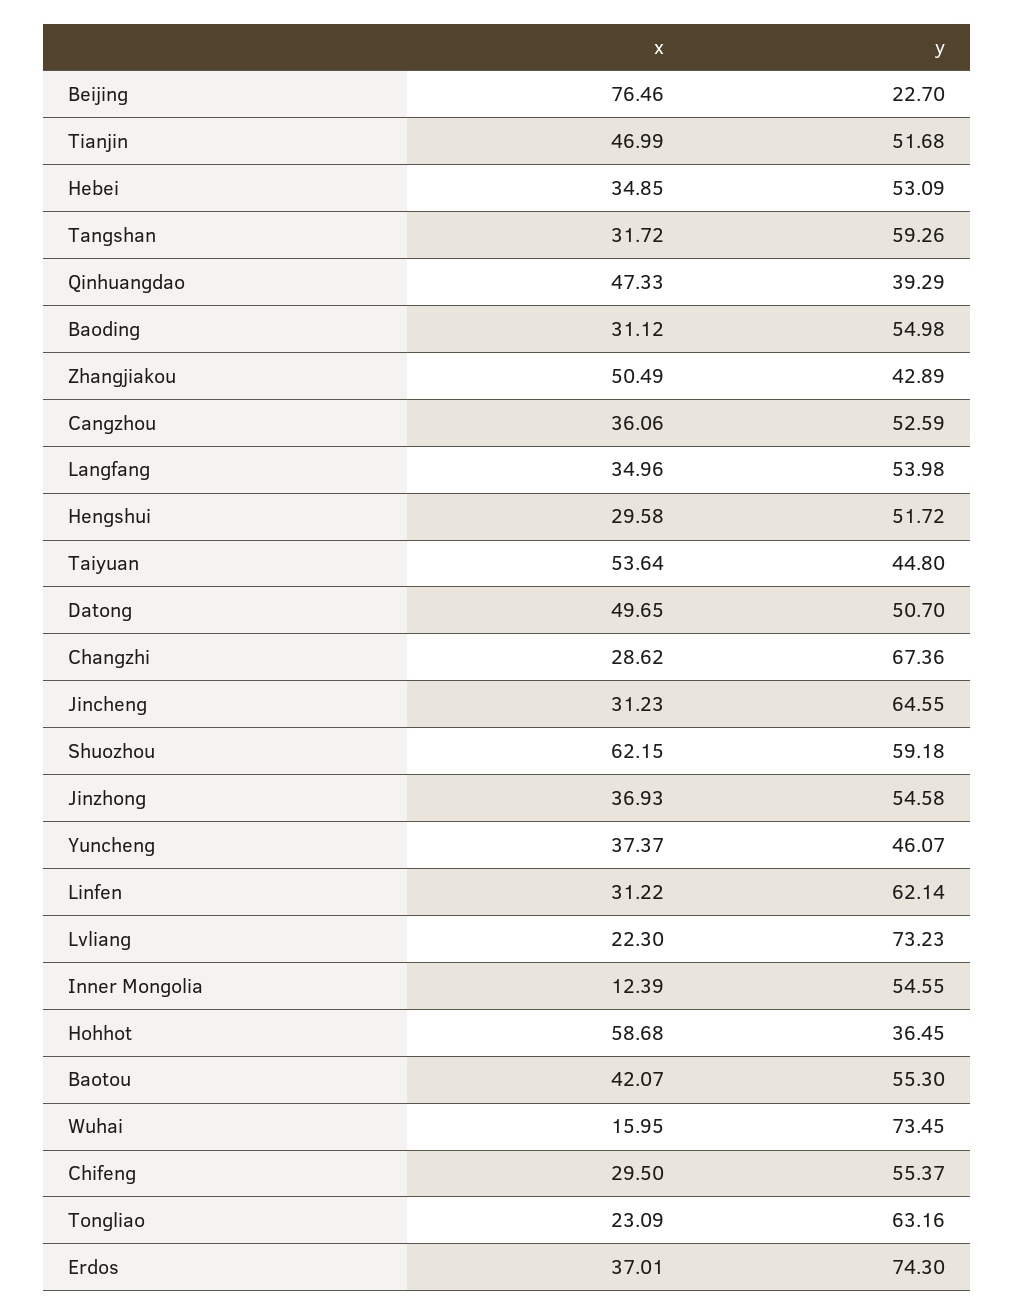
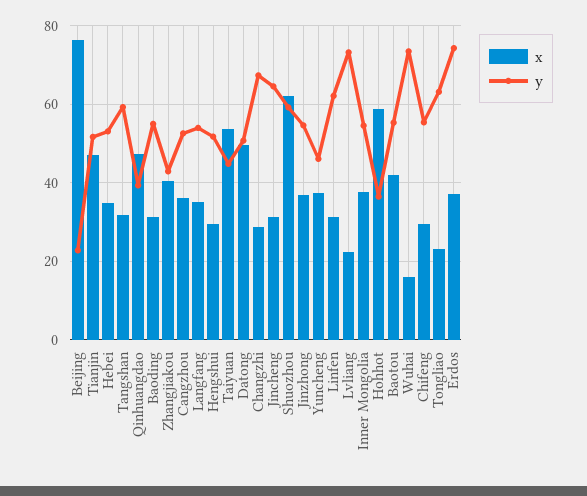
x, Zhangjiakou: 50.49 -> 40
x, Inner Mongolia: 12.39 -> 38

